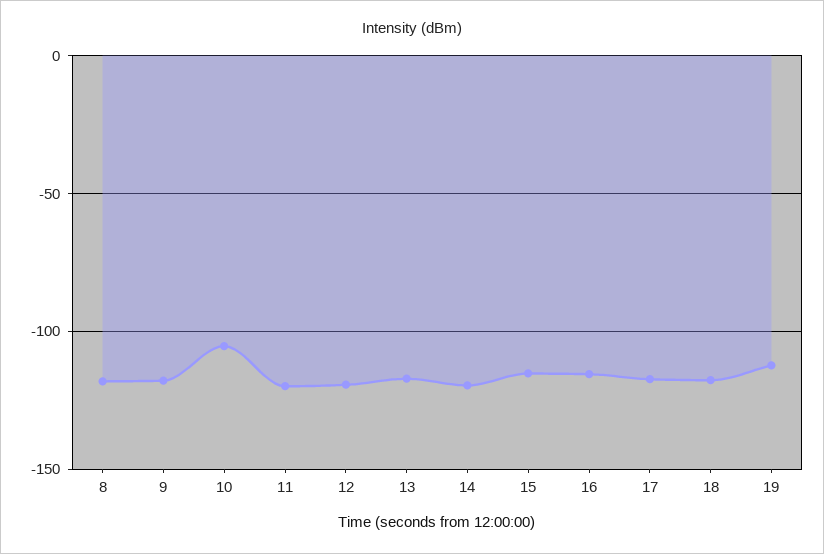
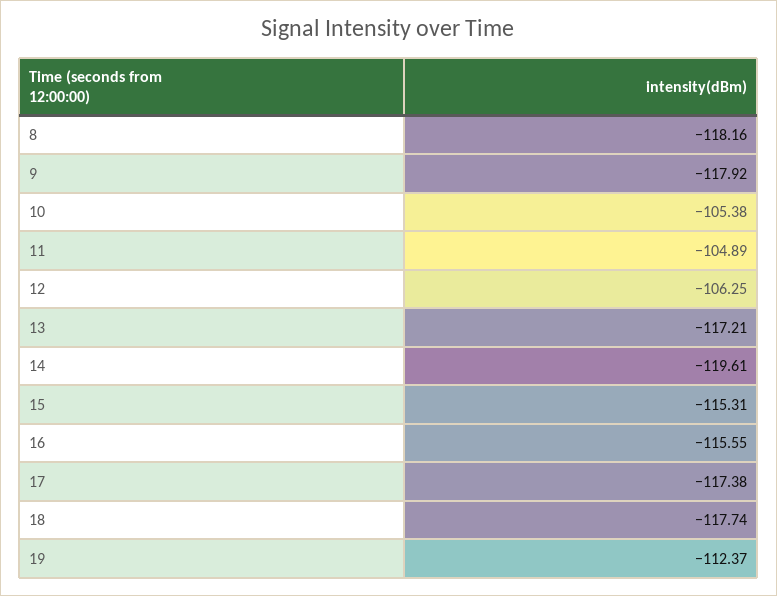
11: -120 -> -104.89
12: -120 -> -106.25

